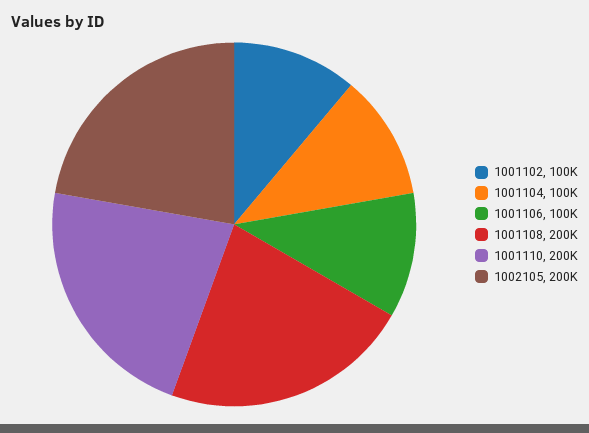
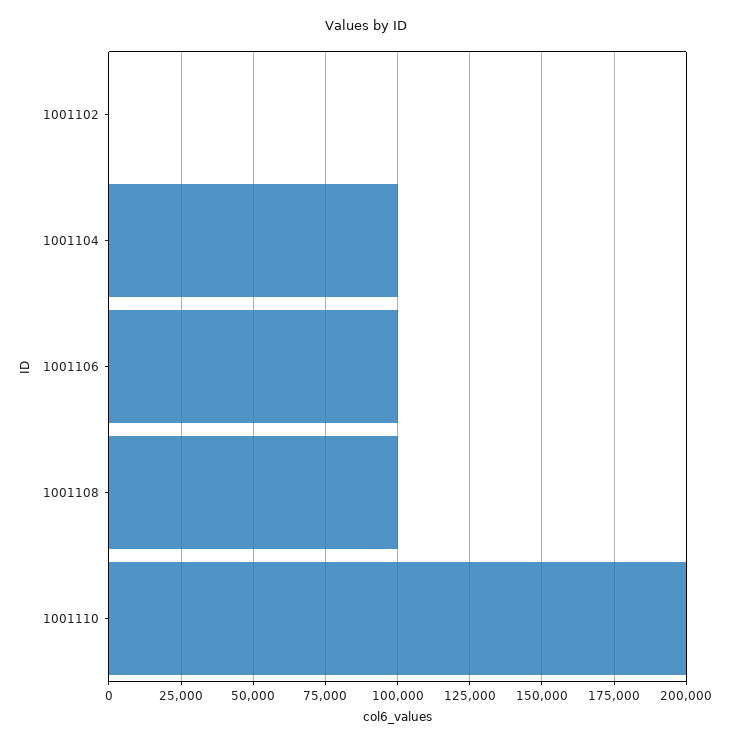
1001102: 100000 -> 0
1001108: 200000 -> 100000
1002105: 200000 -> none

